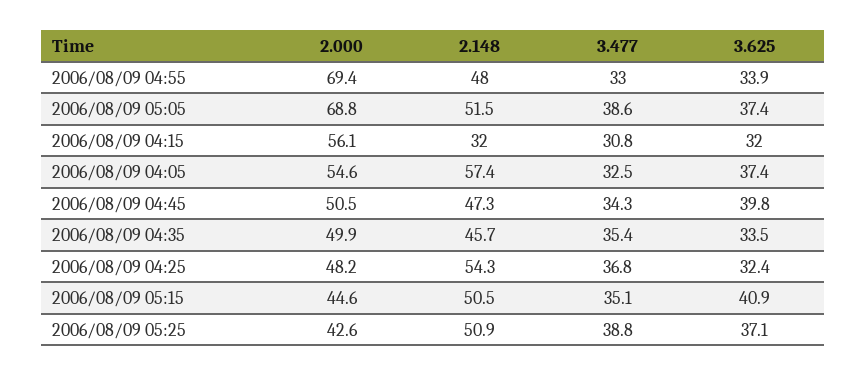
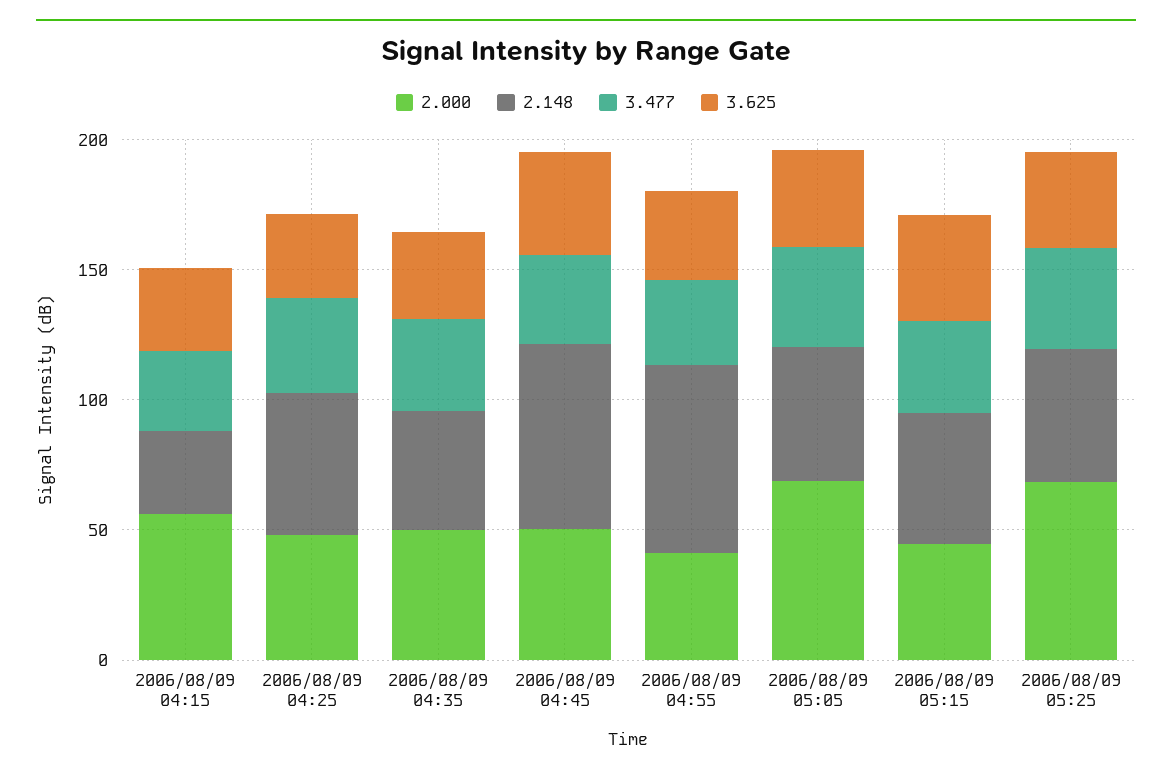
2.000, 2006/08/09 04:55: 69.4 -> 40
2.148, 2006/08/09 04:55: 48 -> 70
2.000, 2006/08/09 04:05: 54.6 -> none
2.148, 2006/08/09 04:05: 57.4 -> none
3.477, 2006/08/09 04:05: 32.5 -> none
3.625, 2006/08/09 04:05: 37.4 -> none
2.148, 2006/08/09 04:45: 47.3 -> 70
2.000, 2006/08/09 05:25: 42.6 -> 70

